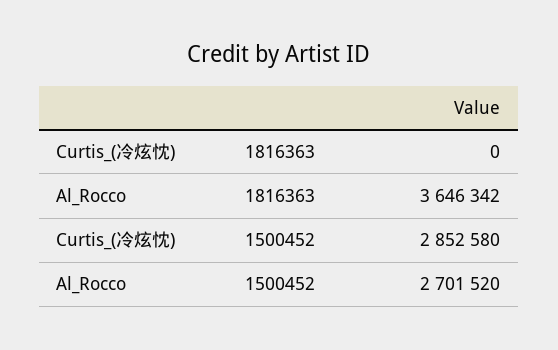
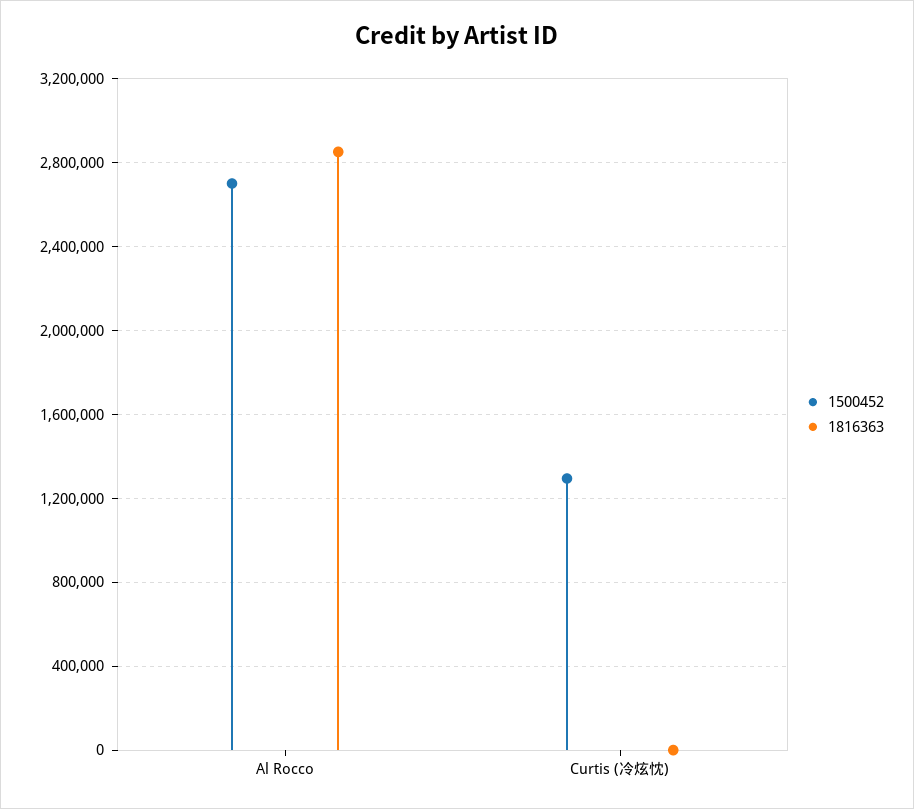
1816363, Al_Rocco: 3646342 -> 2850000
1500452, Curtis_(冷炫忱): 2852580 -> 1300000

